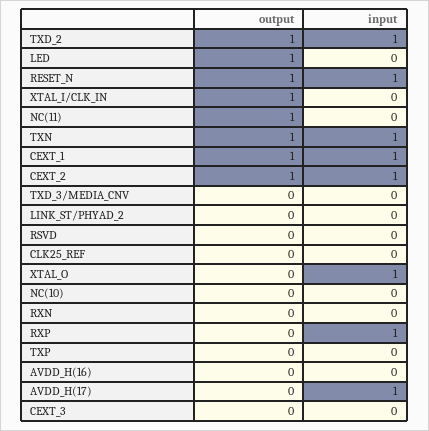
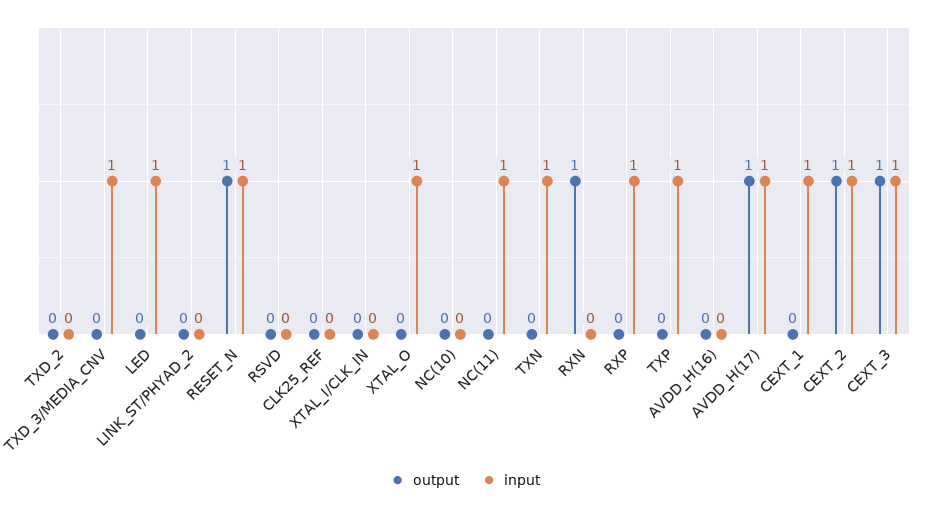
output, TXD_2: 1 -> 0
input, TXD_2: 1 -> 0
output, LED: 1 -> 0
input, LED: 0 -> 1
output, XTAL_I/CLK_IN: 1 -> 0
output, NC(11): 1 -> 0
input, NC(11): 0 -> 1
output, TXN: 1 -> 0
output, CEXT_1: 1 -> 0
input, TXD_3/MEDIA_CNV: 0 -> 1
output, RXN: 0 -> 1
input, TXP: 0 -> 1
output, AVDD_H(17): 0 -> 1
output, CEXT_3: 0 -> 1
input, CEXT_3: 0 -> 1

